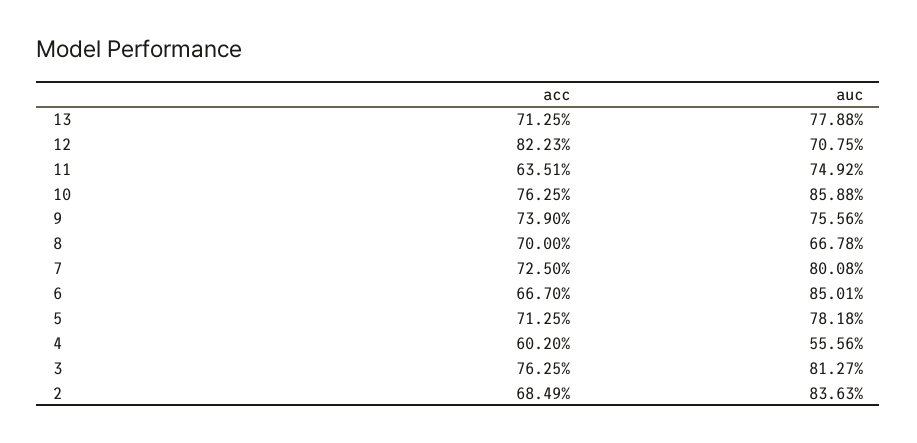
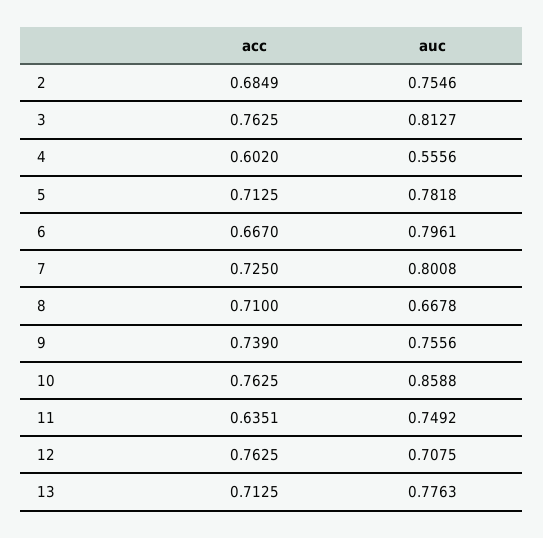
auc, 13: 0.7788 -> 0.7763
acc, 12: 0.8223 -> 0.7625
acc, 8: 0.7 -> 0.71
auc, 6: 0.8501 -> 0.7961
auc, 2: 0.8363 -> 0.7546

